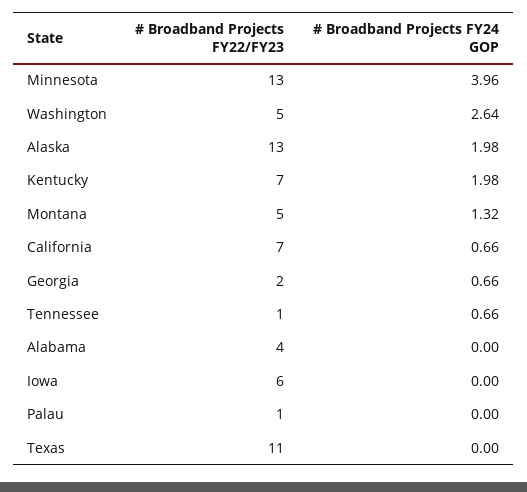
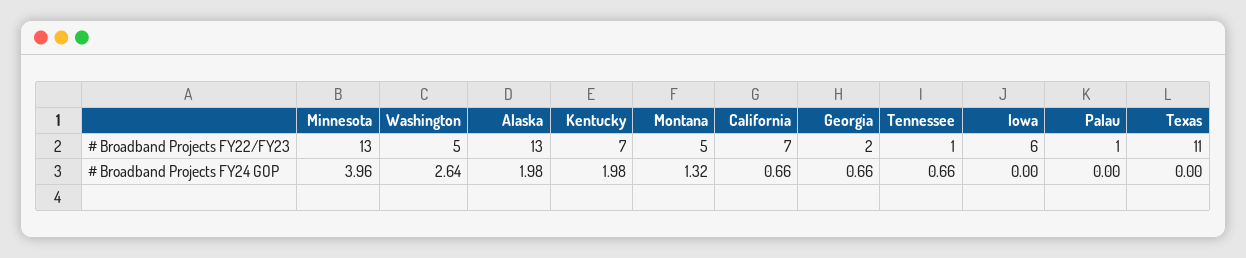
# Broadband Projects FY22/FY23, Alabama: 4 -> none
# Broadband Projects FY24 GOP, Alabama: 0 -> none

